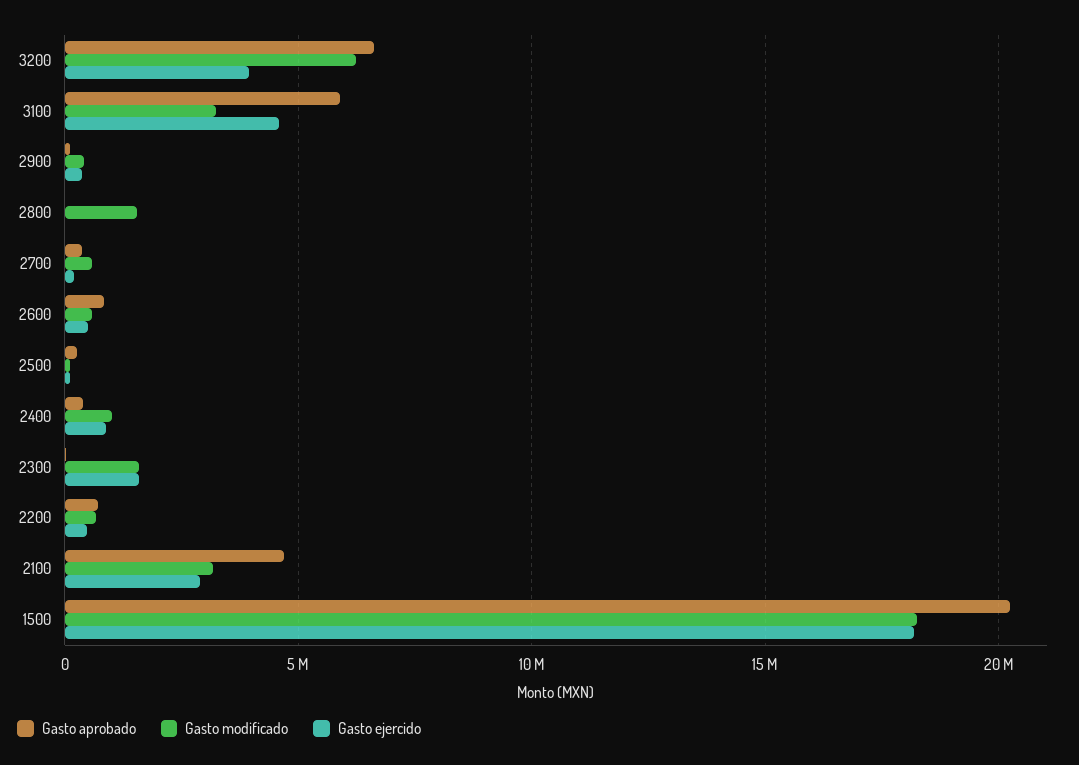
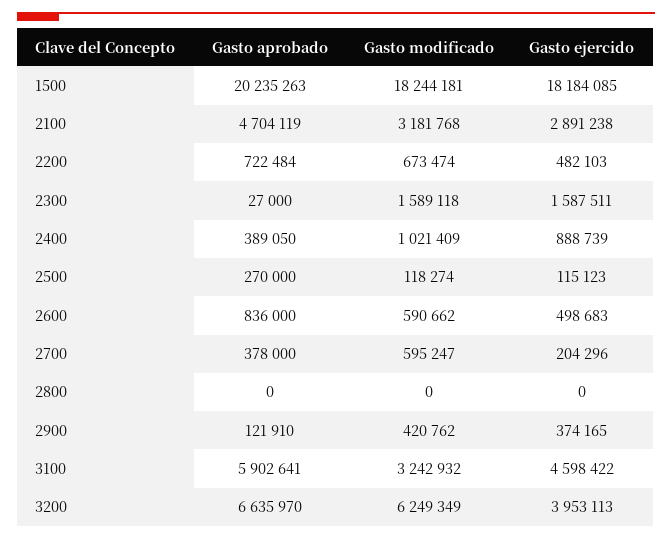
Gasto modificado, 2800: 1500000 -> 0

